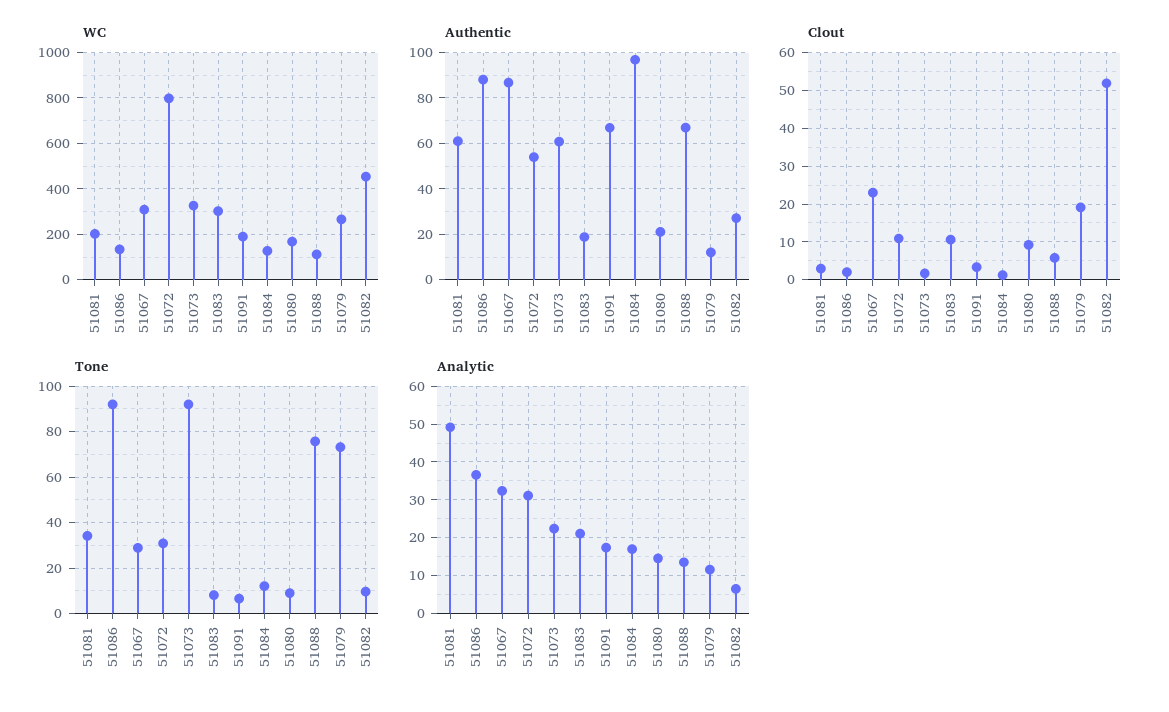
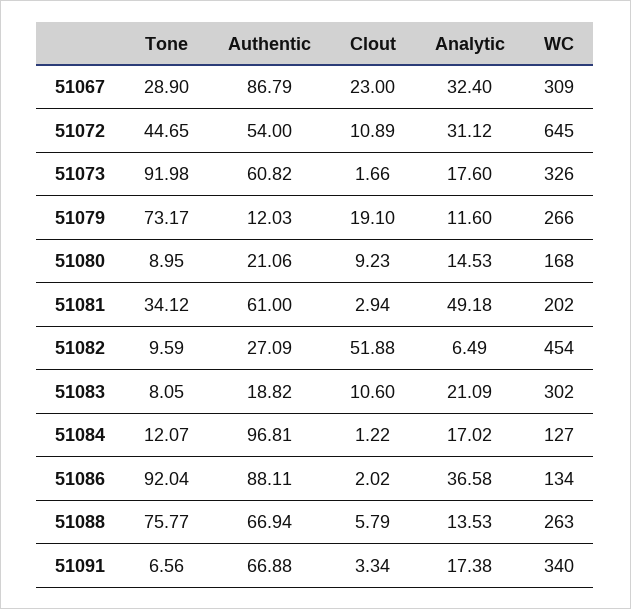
WC, 51072: 800 -> 645
WC, 51091: 200 -> 340
WC, 51088: 100 -> 263
Tone, 51072: 30 -> 44.65
Analytic, 51073: 22 -> 17.6

